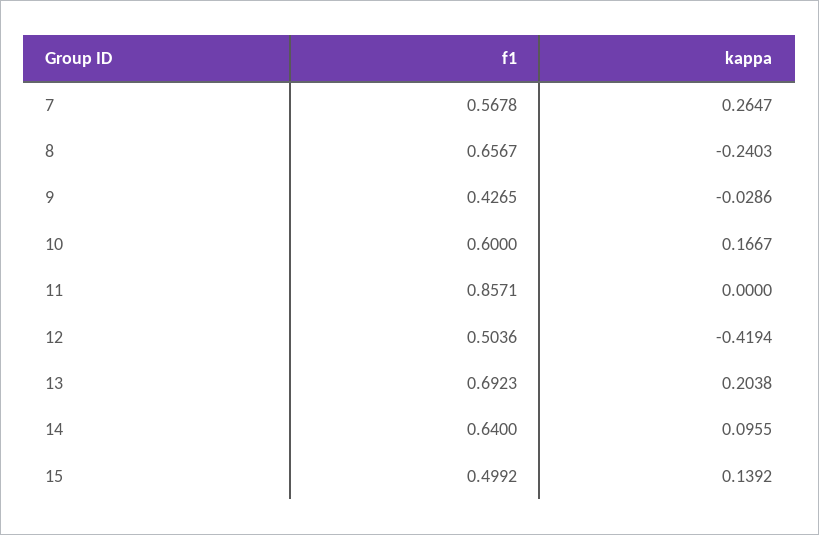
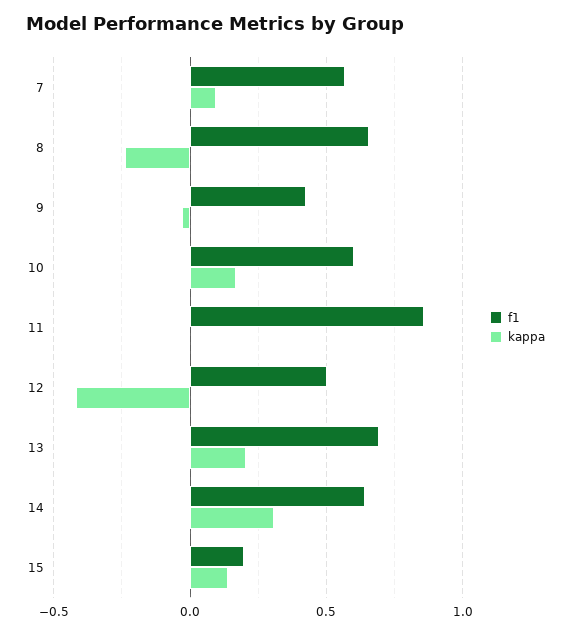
kappa, 7: 0.2647 -> 0.1
kappa, 14: 0.0955 -> 0.3
f1, 15: 0.4992 -> 0.2

